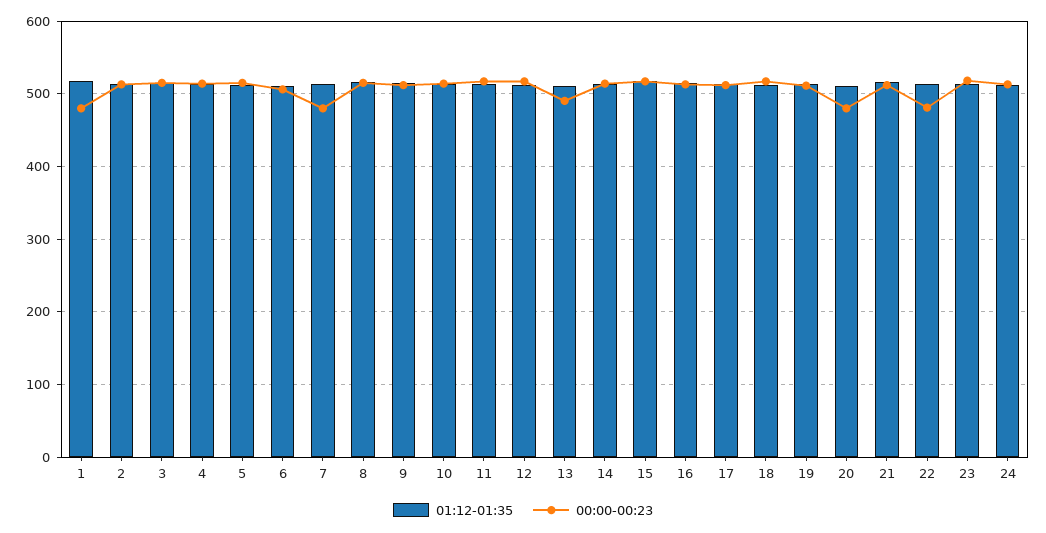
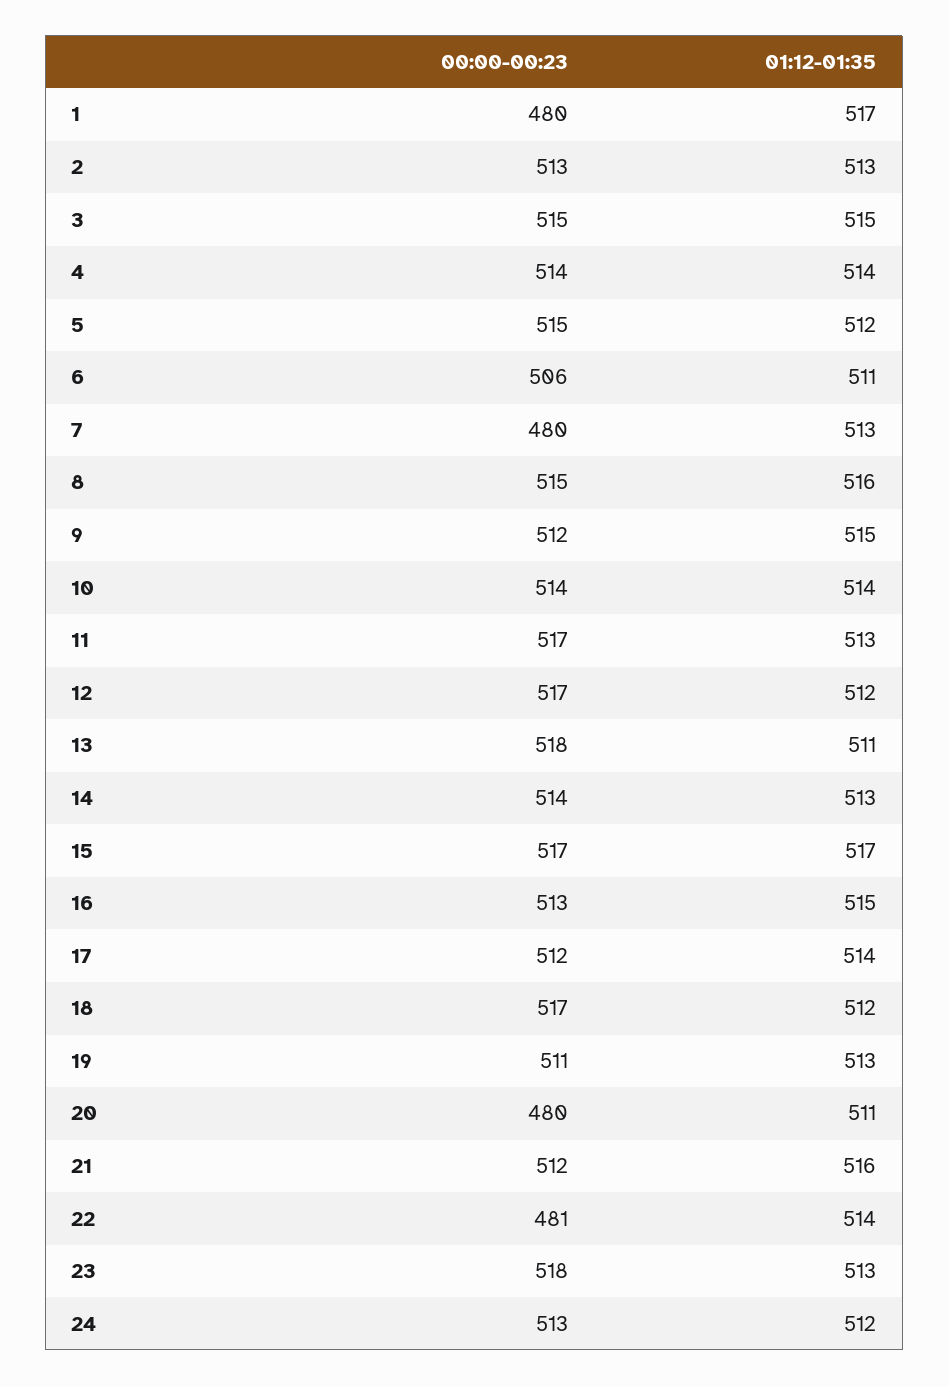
00:00-00:23, 13: 490 -> 518

